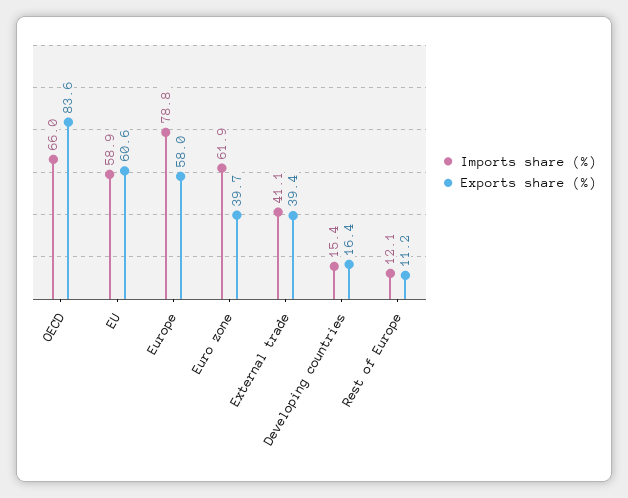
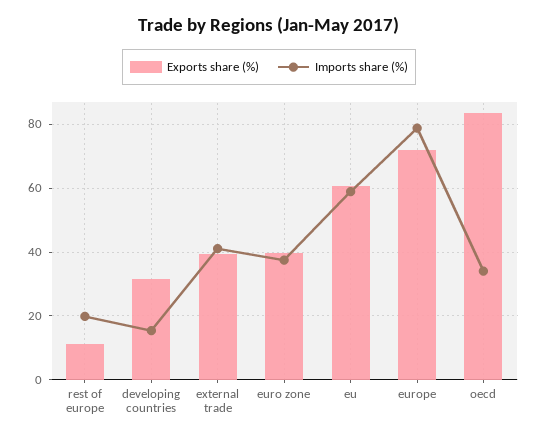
Imports share (%), OECD: 66 -> 34
Exports share (%), Europe: 58 -> 72
Imports share (%), Euro zone: 61.9 -> 38
Exports share (%), Developing countries: 16.4 -> 32
Imports share (%), Rest of Europe: 12.1 -> 20

